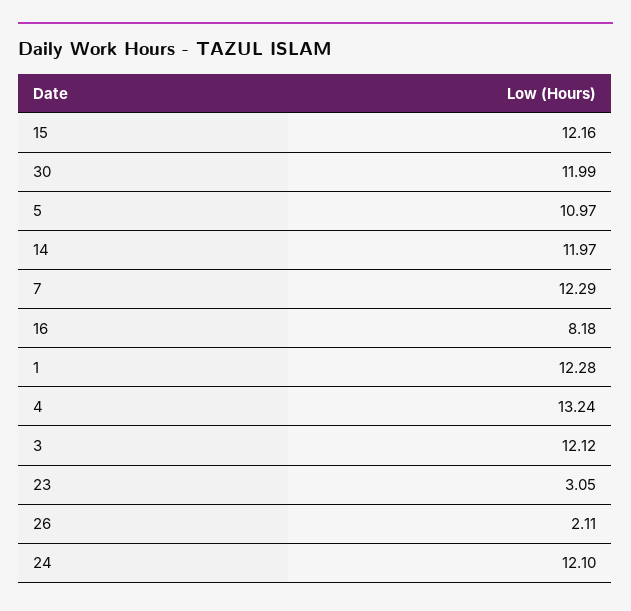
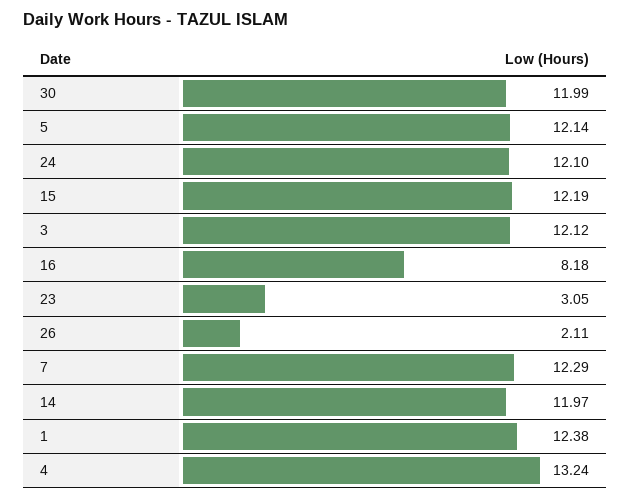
15: 12.16 -> 12.19
5: 10.97 -> 12.14
1: 12.28 -> 12.38

